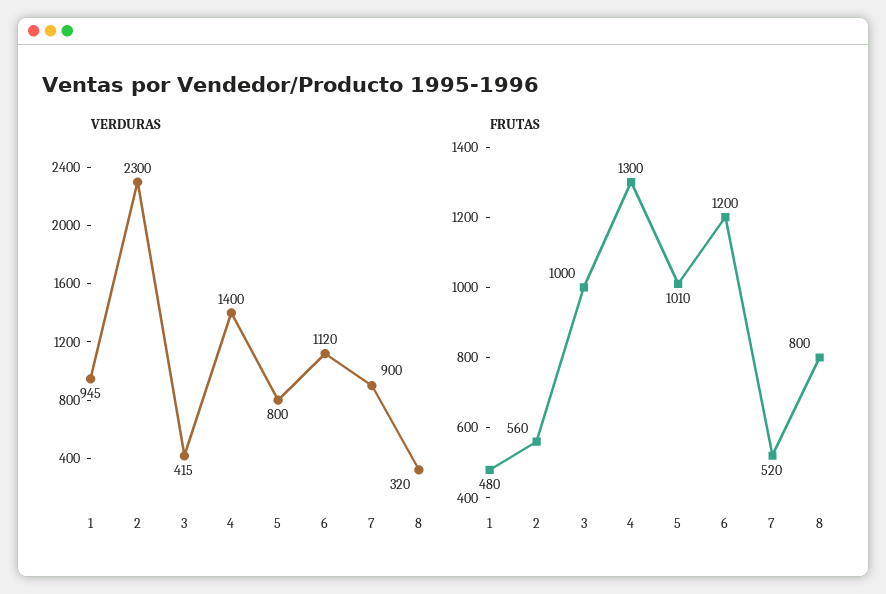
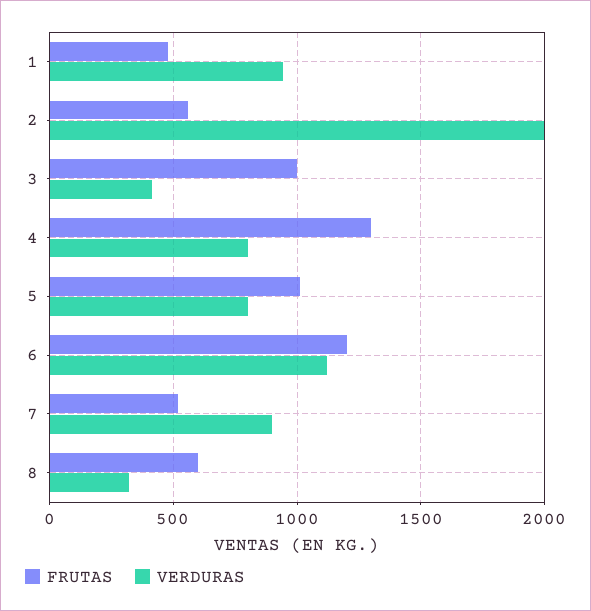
VERDURAS, 2: 2300 -> 2000
VERDURAS, 4: 1400 -> 800
FRUTAS, 8: 800 -> 600

